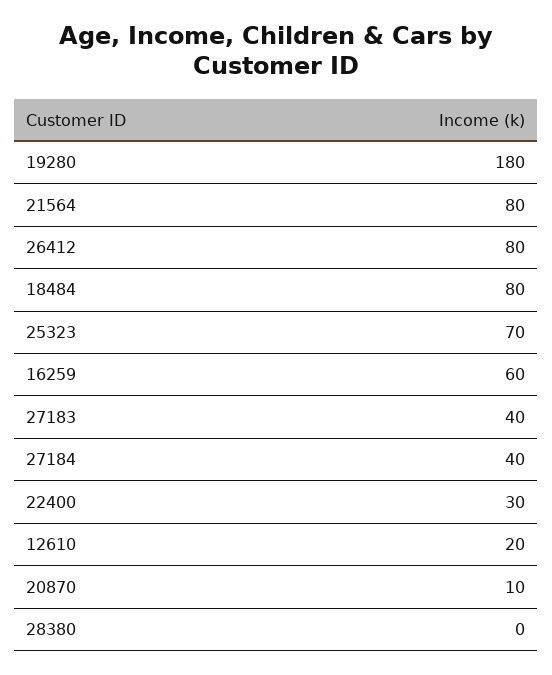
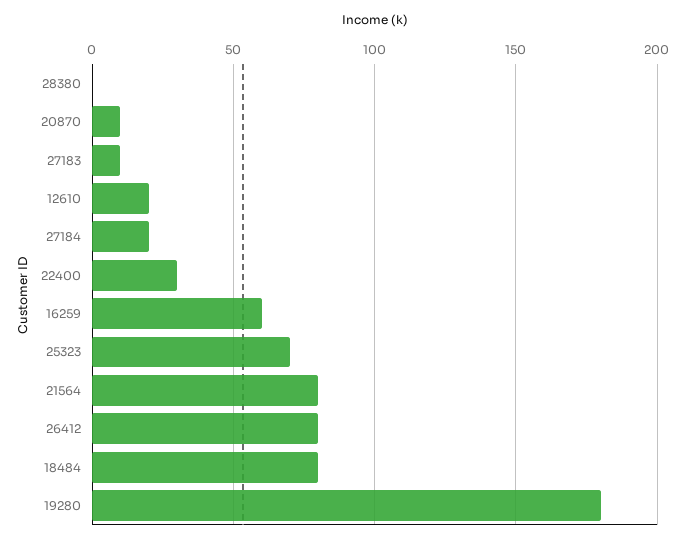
27183: 40 -> 10
27184: 40 -> 20

